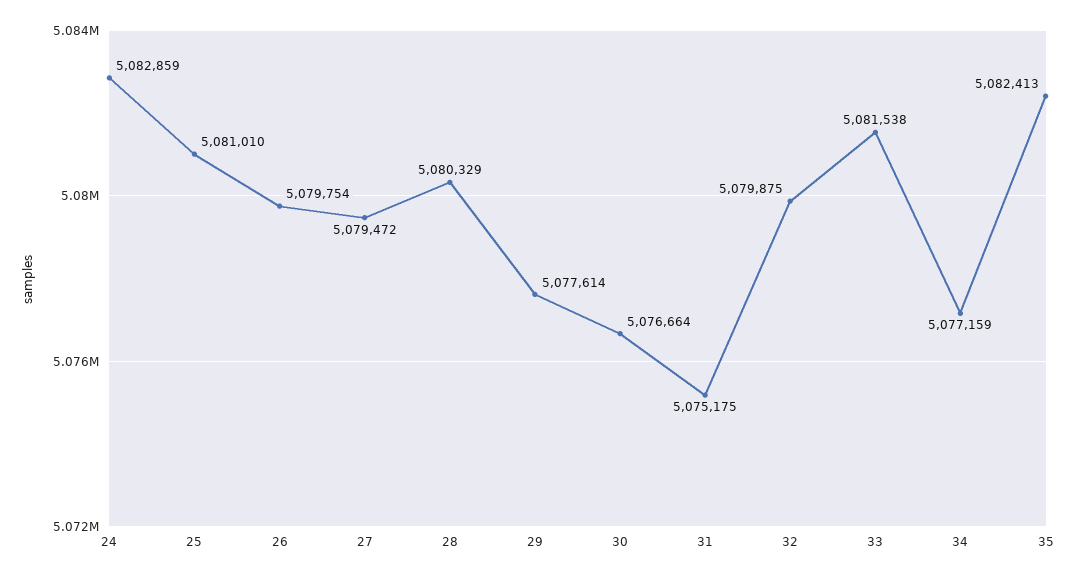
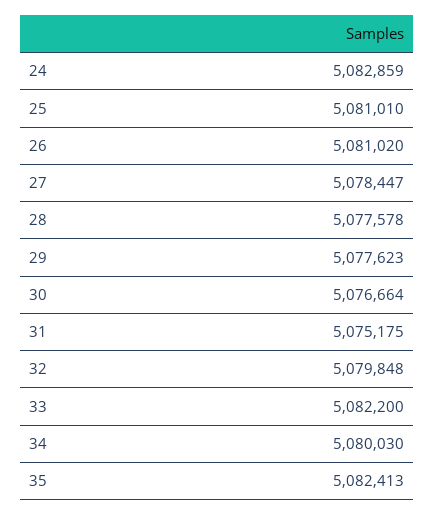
26: 5079754 -> 5081020
27: 5079472 -> 5078447
28: 5080329 -> 5077578
29: 5077614 -> 5077623
32: 5079875 -> 5079848
33: 5081538 -> 5082200
34: 5077159 -> 5080030

